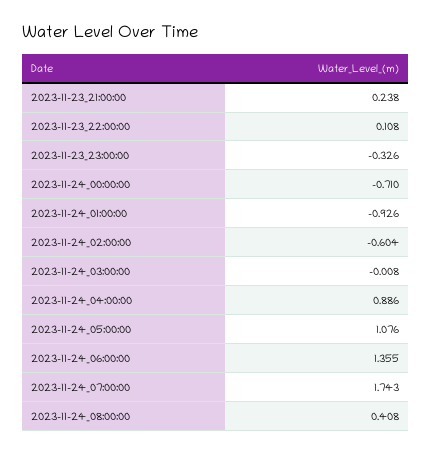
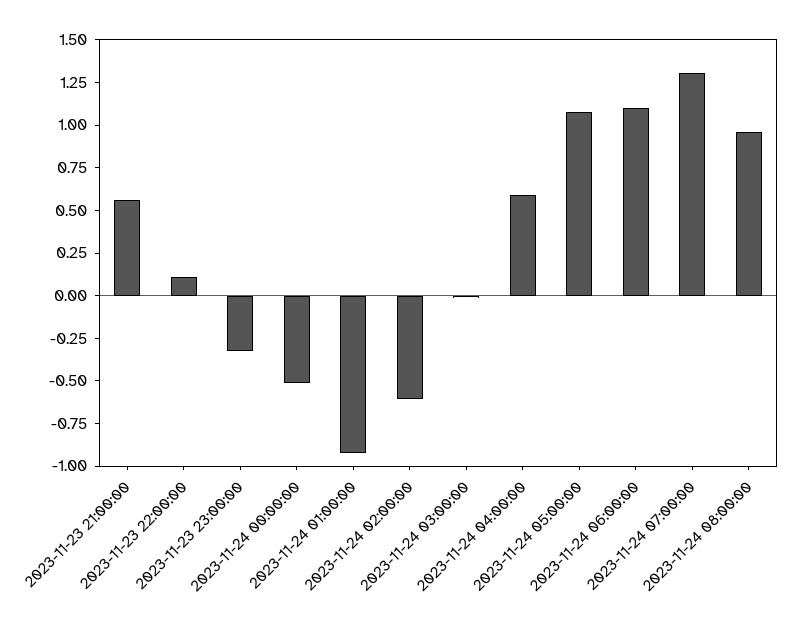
2023-11-23_21:00:00: 0.238 -> 0.55
2023-11-24_00:00:00: -0.71 -> -0.5
2023-11-24_04:00:00: 0.886 -> 0.6
2023-11-24_06:00:00: 1.355 -> 1.1
2023-11-24_07:00:00: 1.743 -> 1.3
2023-11-24_08:00:00: 0.408 -> 0.95

